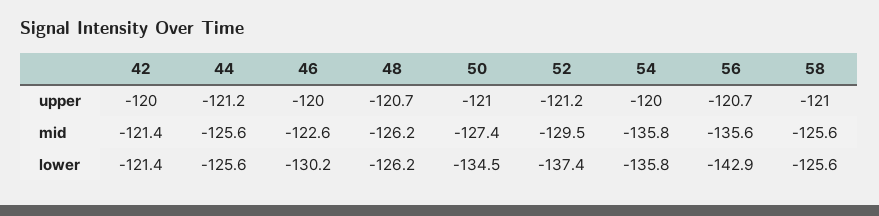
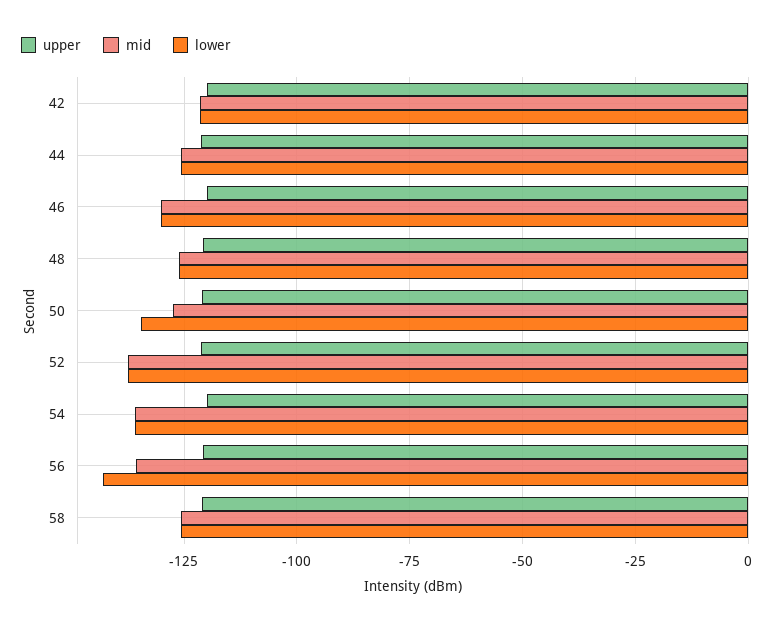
mid, 46: -122.6 -> -130
mid, 52: -129.5 -> -137.5

